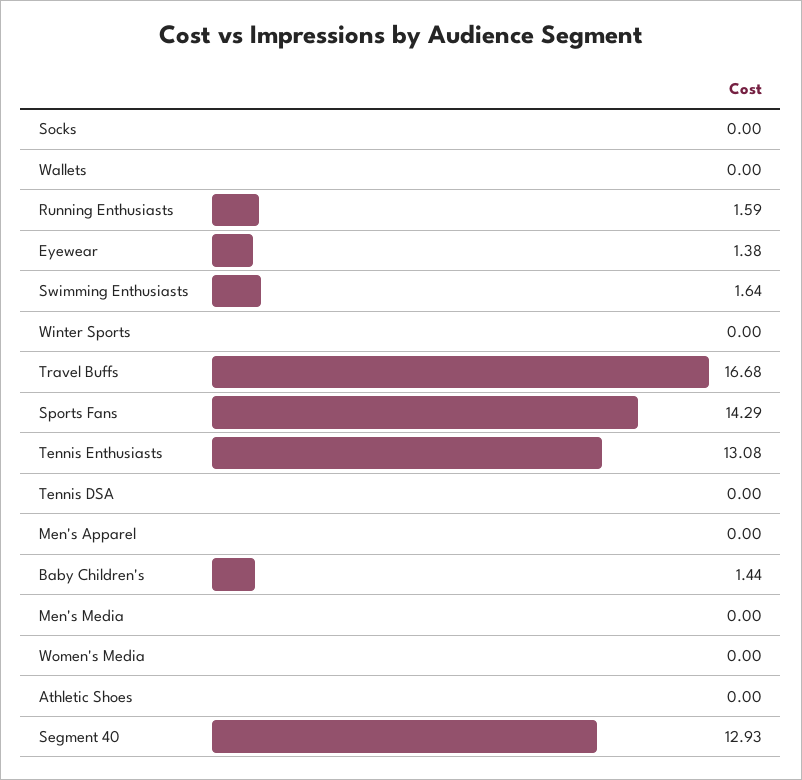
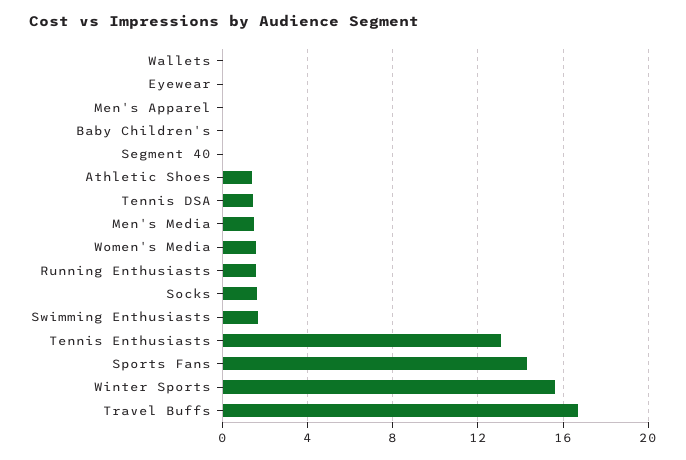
Socks: 0 -> 1.5
Eyewear: 1.38 -> 0
Winter Sports: 0 -> 15.5
Tennis DSA: 0 -> 1.5
Baby Children's: 1.44 -> 0
Men's Media: 0 -> 1.5
Women's Media: 0 -> 1.5
Athletic Shoes: 0 -> 1.5
Segment 40: 12.93 -> 0

